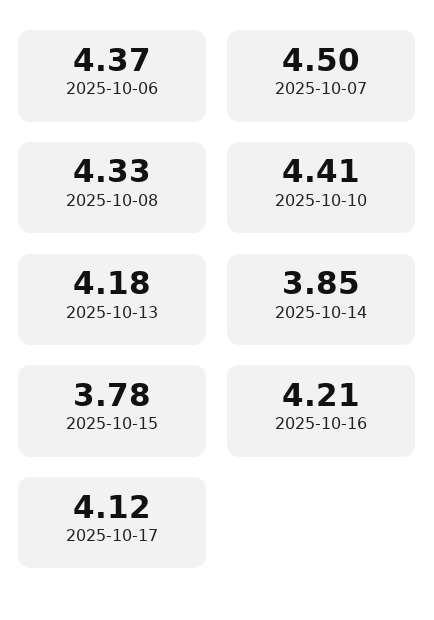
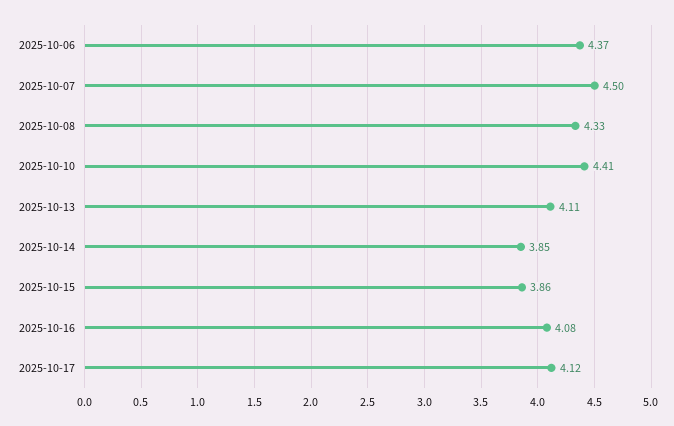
2025-10-13: 4.18 -> 4.11
2025-10-15: 3.78 -> 3.86
2025-10-16: 4.21 -> 4.08

